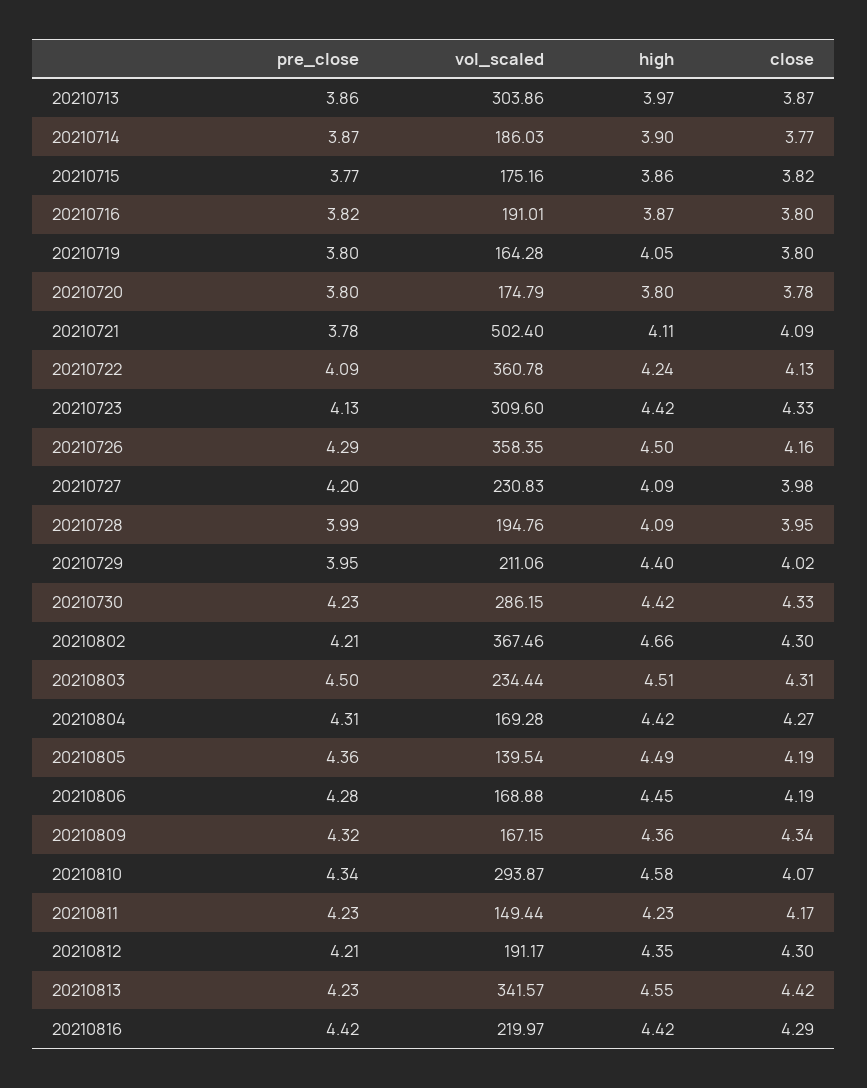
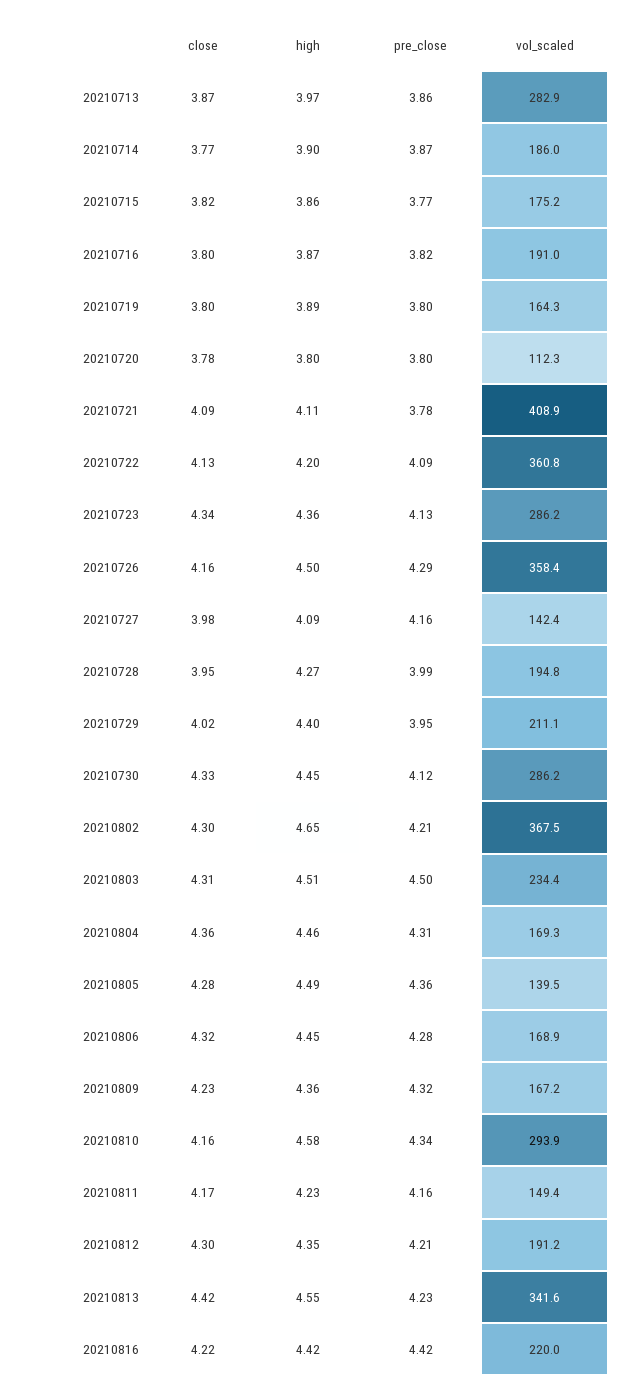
vol_scaled, 20210713: 303.86 -> 282.9
high, 20210719: 4.05 -> 3.89
vol_scaled, 20210720: 174.79 -> 112.3
vol_scaled, 20210721: 502.4 -> 408.9
high, 20210722: 4.24 -> 4.2
vol_scaled, 20210723: 309.6 -> 286.2
high, 20210723: 4.42 -> 4.36
close, 20210723: 4.33 -> 4.34
pre_close, 20210727: 4.2 -> 4.16
vol_scaled, 20210727: 230.83 -> 142.4
high, 20210728: 4.09 -> 4.27
pre_close, 20210730: 4.23 -> 4.12
high, 20210730: 4.42 -> 4.45
high, 20210802: 4.66 -> 4.65
high, 20210804: 4.42 -> 4.46
close, 20210804: 4.27 -> 4.36
close, 20210805: 4.19 -> 4.28
close, 20210806: 4.19 -> 4.32
close, 20210809: 4.34 -> 4.23
close, 20210810: 4.07 -> 4.16
pre_close, 20210811: 4.23 -> 4.16
close, 20210816: 4.29 -> 4.22

